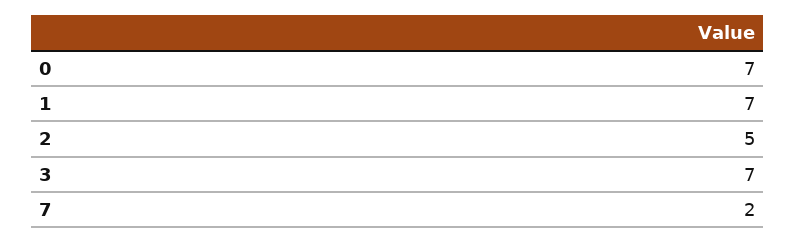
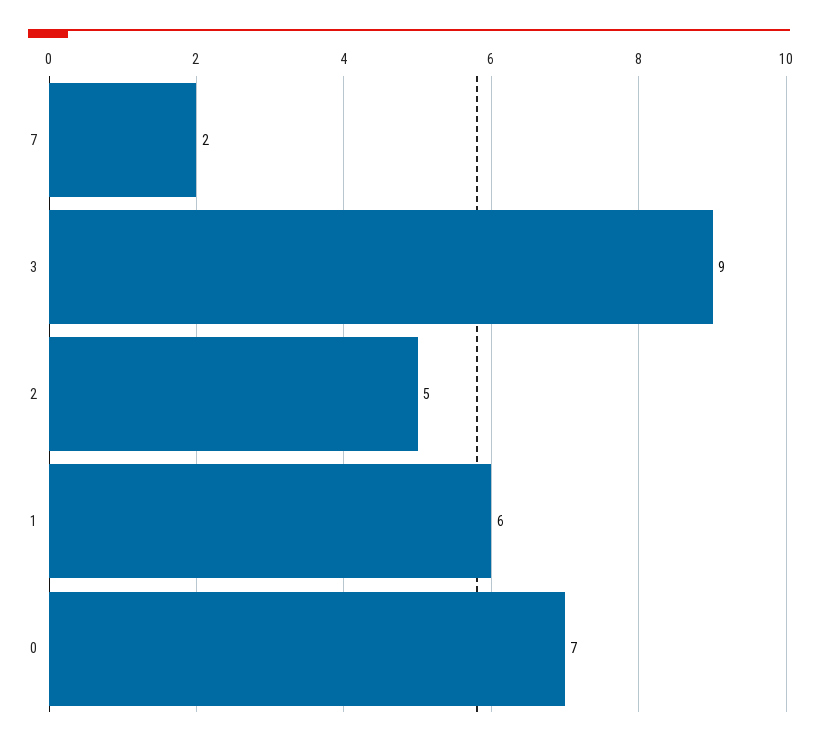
1: 7 -> 6
3: 7 -> 9

